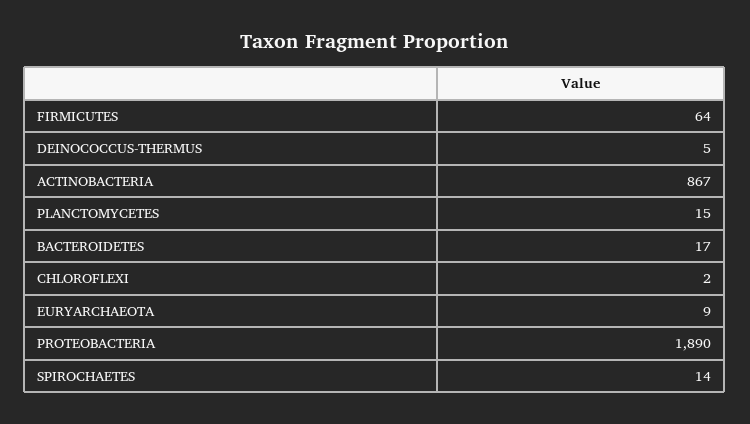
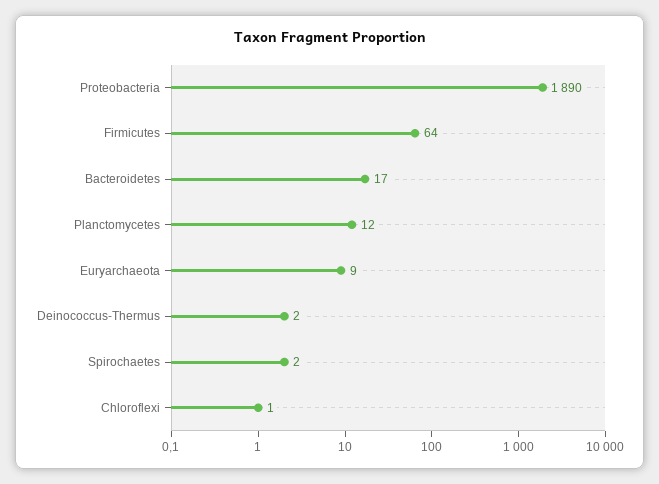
DEINOCOCCUS-THERMUS: 5 -> 2
ACTINOBACTERIA: 867 -> none
PLANCTOMYCETES: 15 -> 12
CHLOROFLEXI: 2 -> 1
SPIROCHAETES: 14 -> 2

